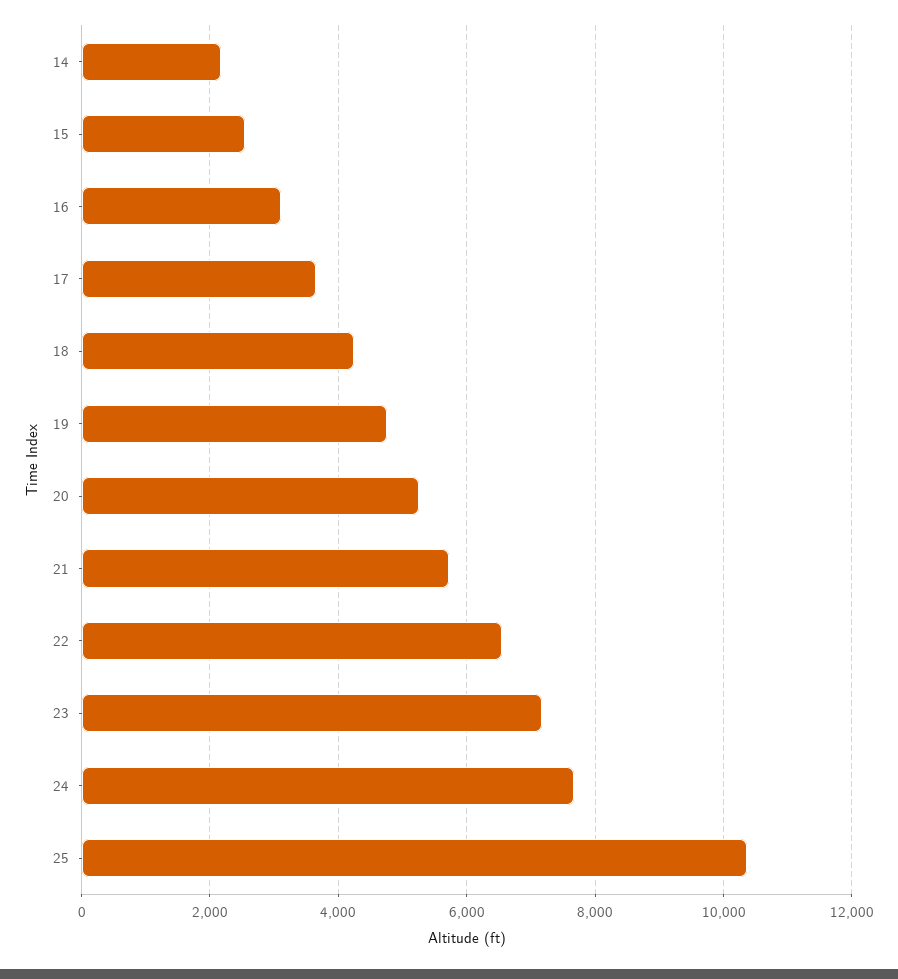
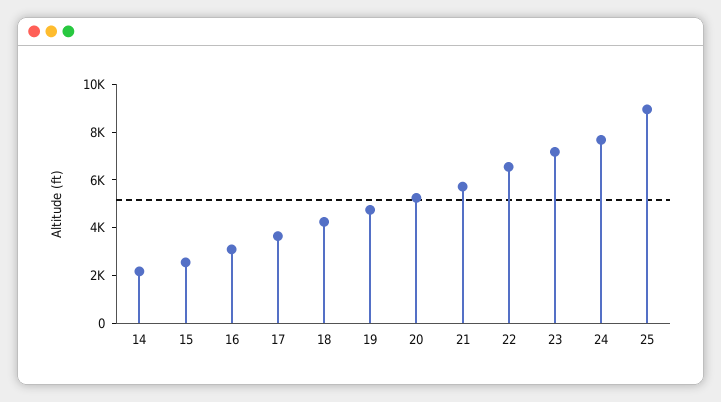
25: 10400 -> 9000

